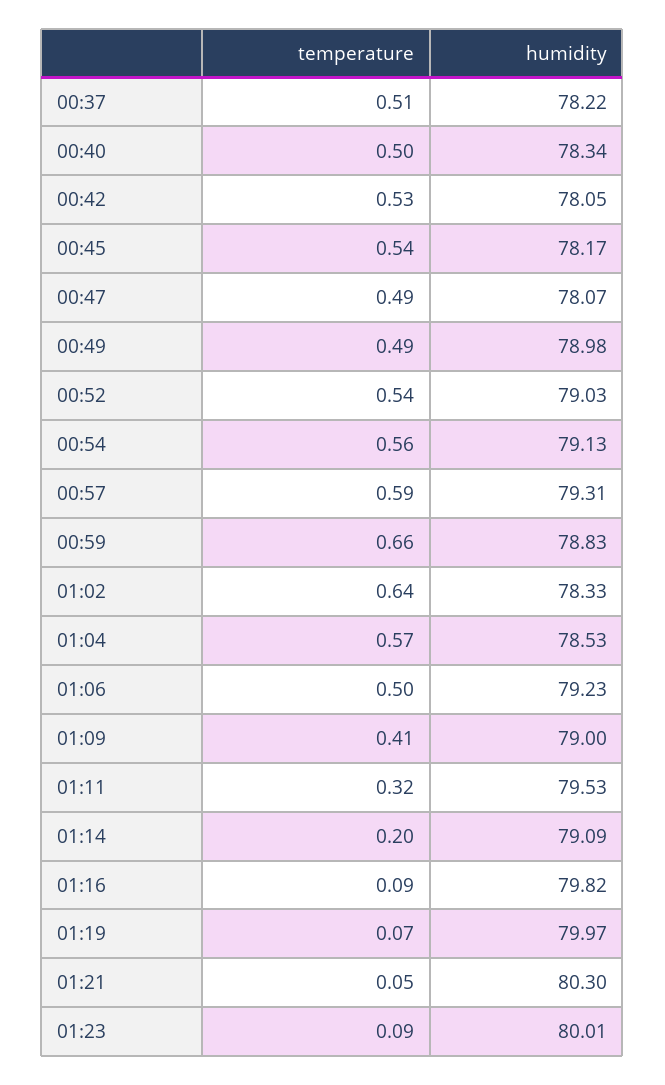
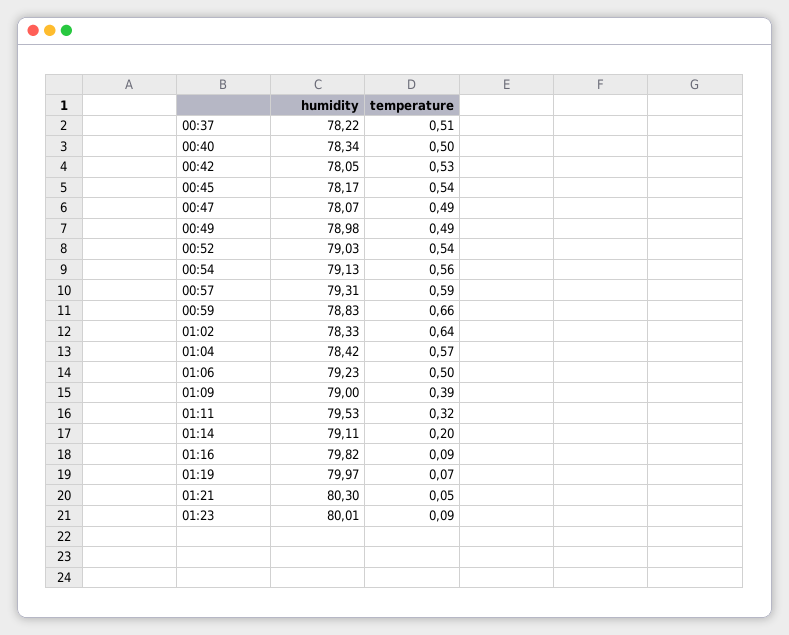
humidity, 01:04: 78.53 -> 78.42
temperature, 01:09: 0.41 -> 0.39
humidity, 01:14: 79.09 -> 79.11

